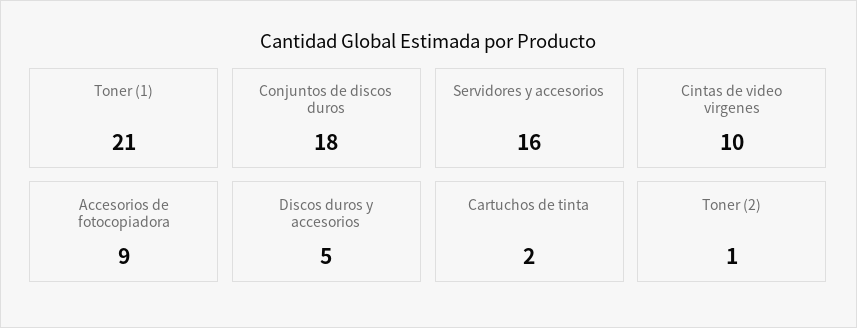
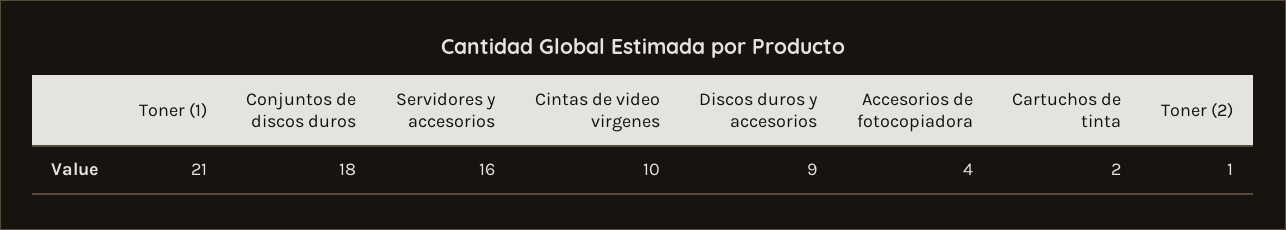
Accesorios de fotocopiadora: 9 -> 4
Discos duros y accesorios: 5 -> 9

